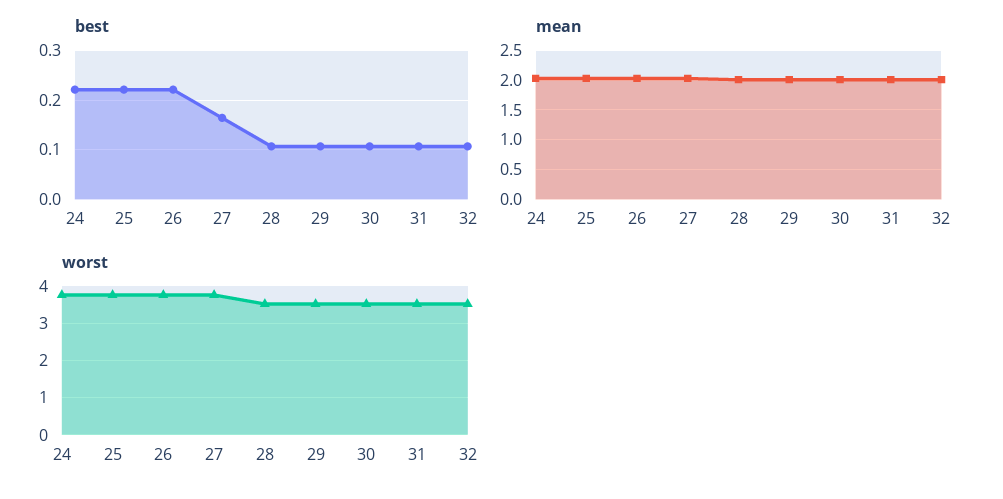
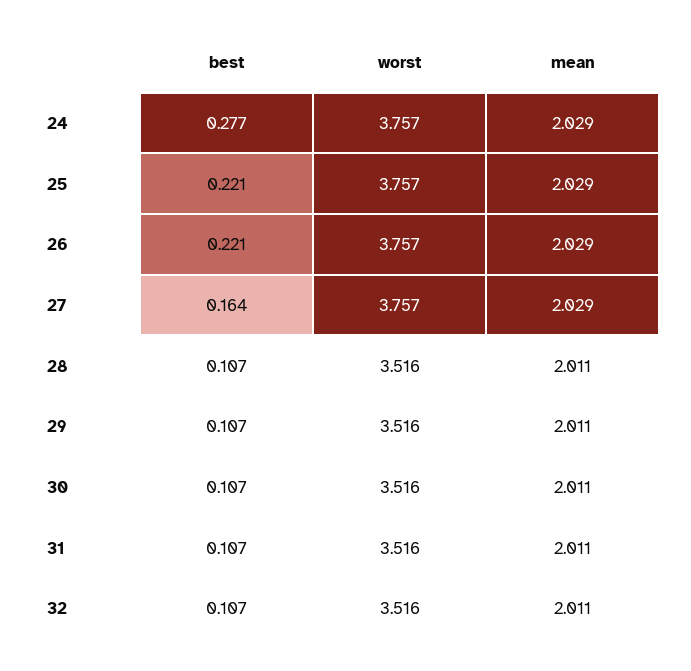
best, 24: 0.22 -> 0.277

